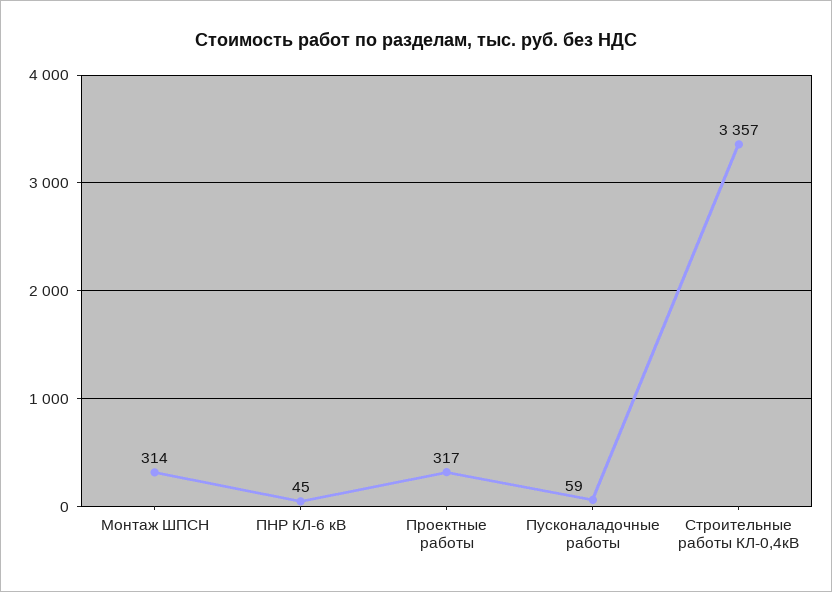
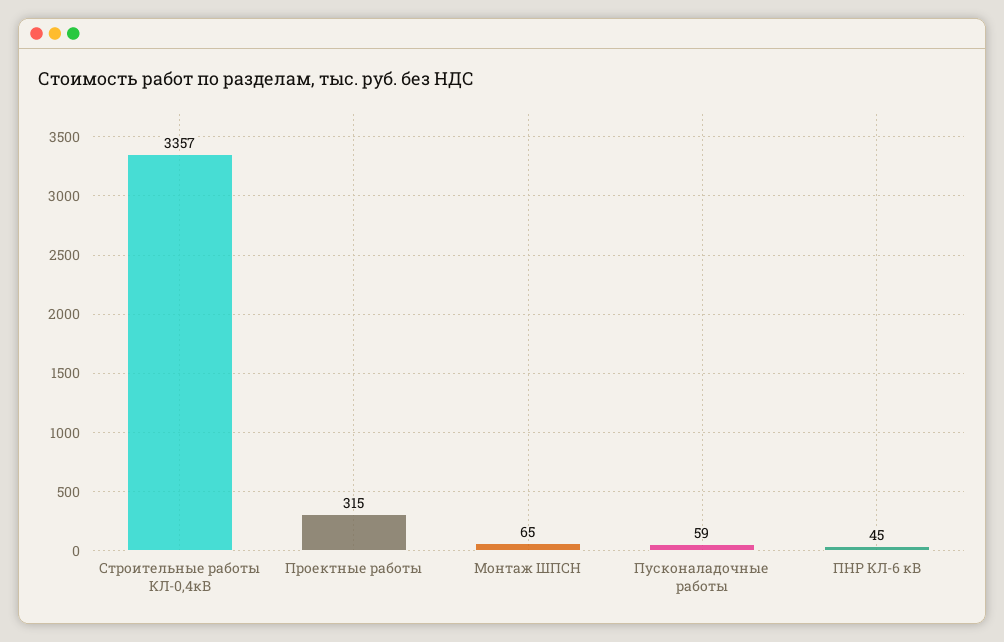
Монтаж ШПСН: 314 -> 65
Проектные работы: 317 -> 315

